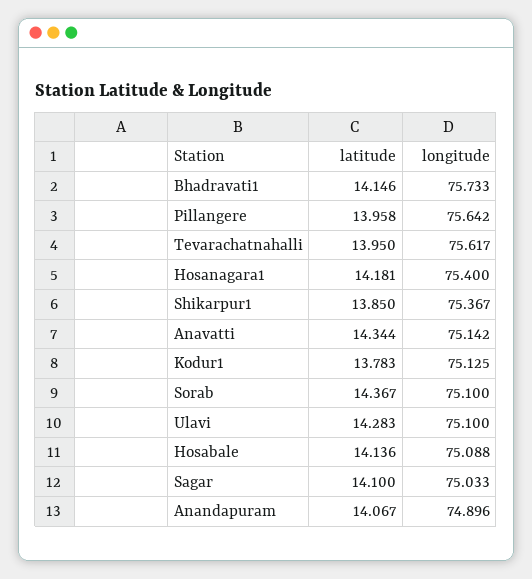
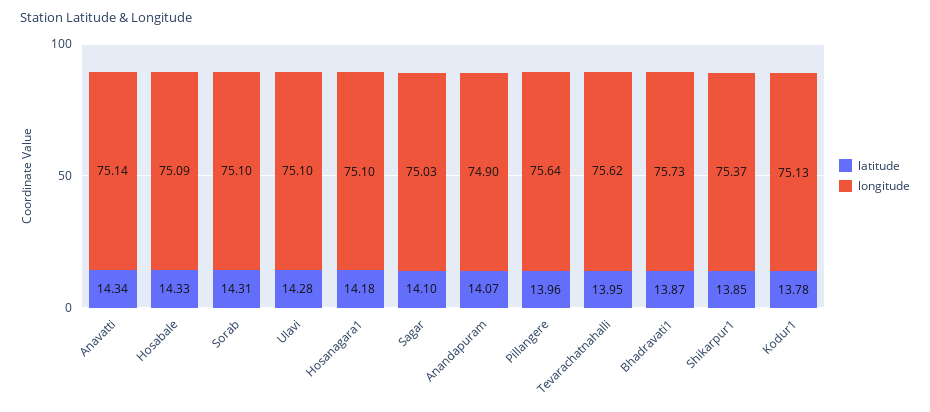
latitude, Bhadravati1: 14.146 -> 13.87
longitude, Hosanagara1: 75.4 -> 75.1
latitude, Sorab: 14.367 -> 14.31
latitude, Hosabale: 14.136 -> 14.33

